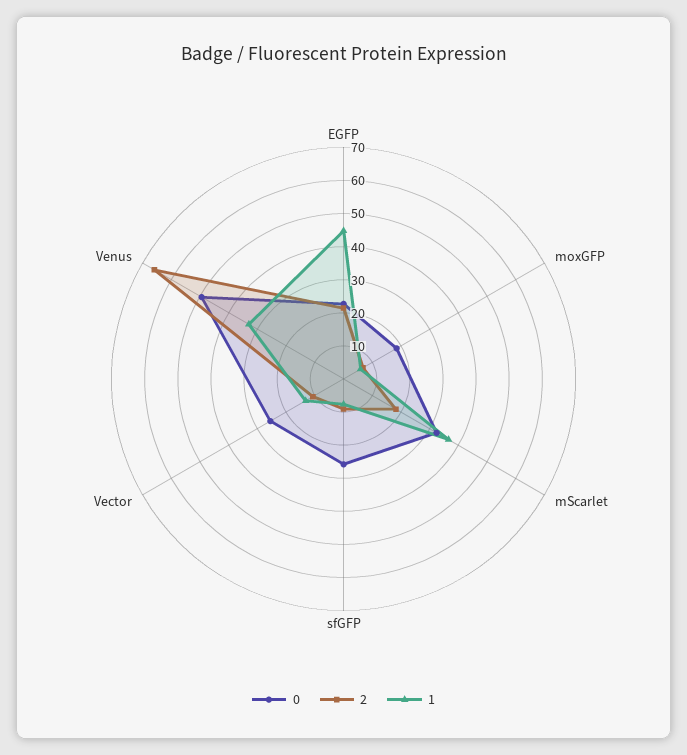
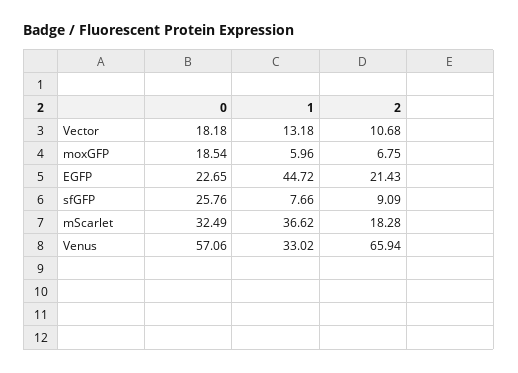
0, Vector: 25 -> 18.18
0, Venus: 50 -> 57.06

